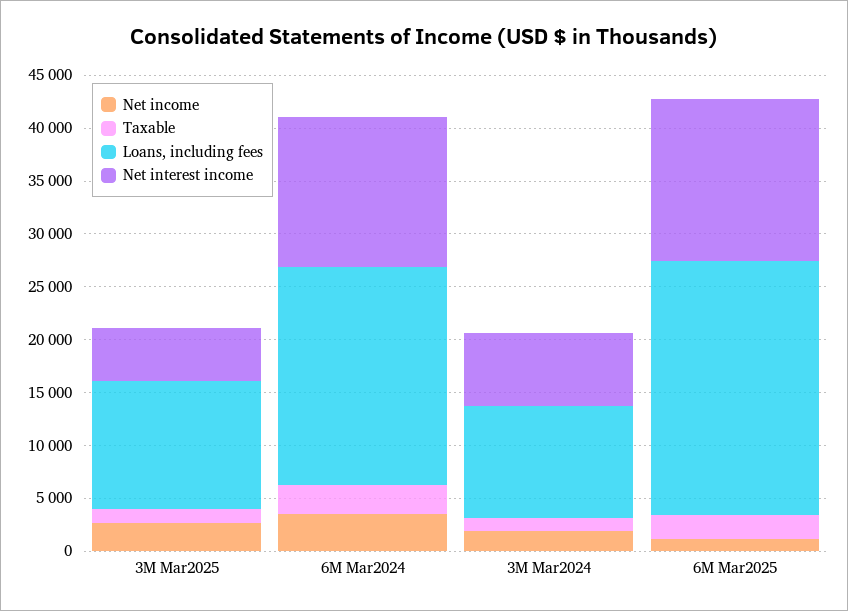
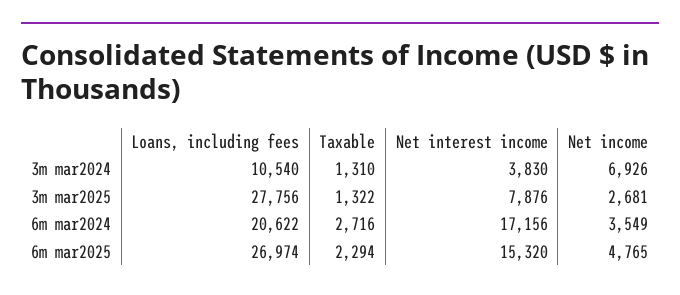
Loans, including fees, 3M Mar2025: 12000 -> 27756
Net interest income, 3M Mar2025: 5000 -> 7876
Net interest income, 6M Mar2024: 14000 -> 17156
Net income, 3M Mar2024: 2000 -> 6926
Net interest income, 3M Mar2024: 7000 -> 3830
Net income, 6M Mar2025: 1000 -> 4765
Loans, including fees, 6M Mar2025: 24000 -> 26974

